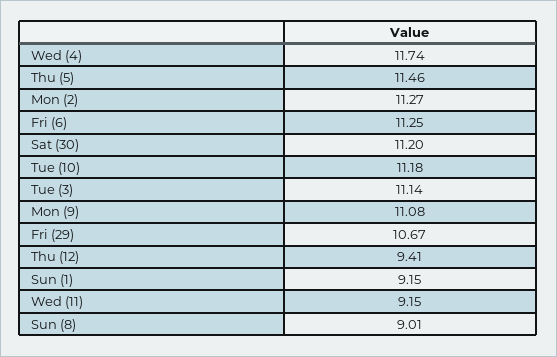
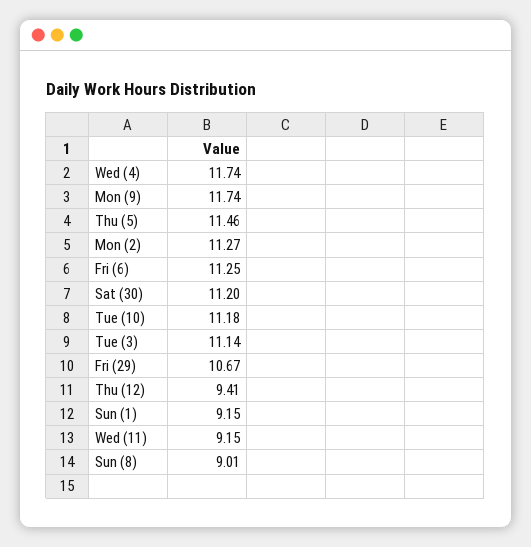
Mon (9): 11.08 -> 11.74

